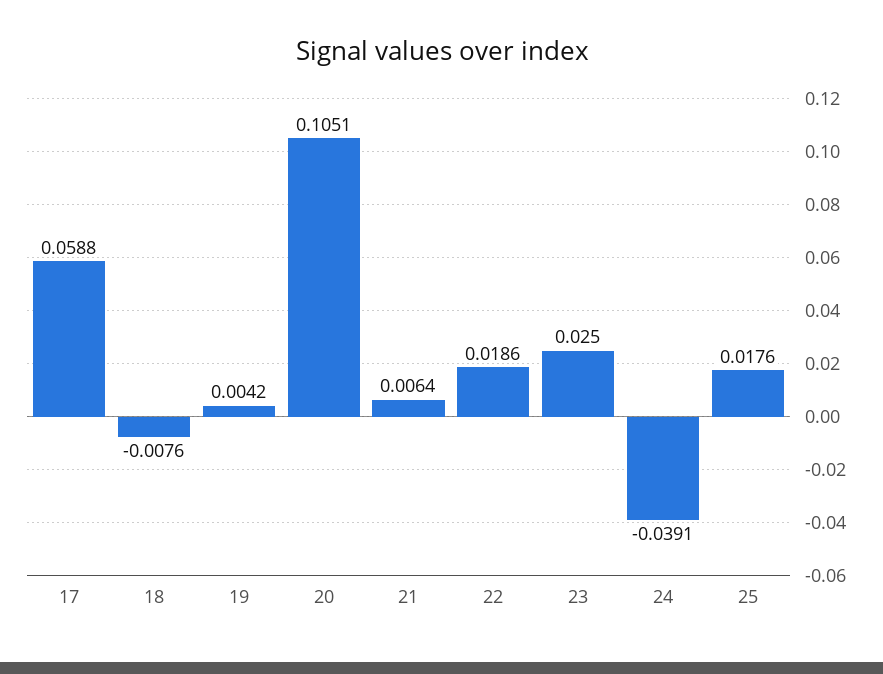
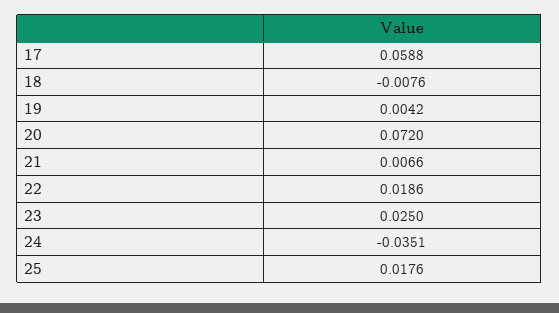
20: 0.1051 -> 0.072
21: 0.0064 -> 0.0066
24: -0.0391 -> -0.0351

